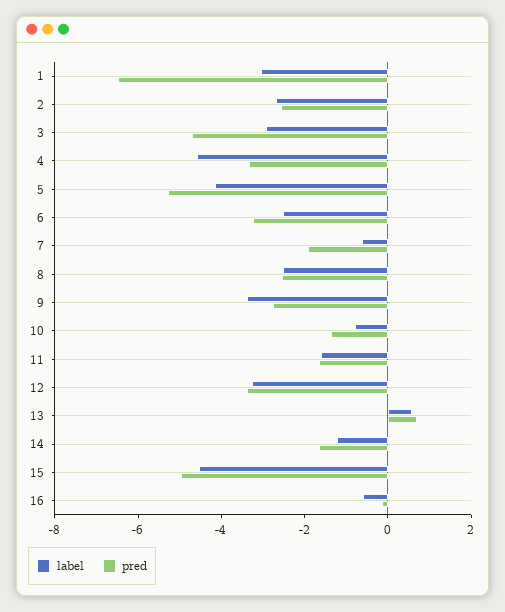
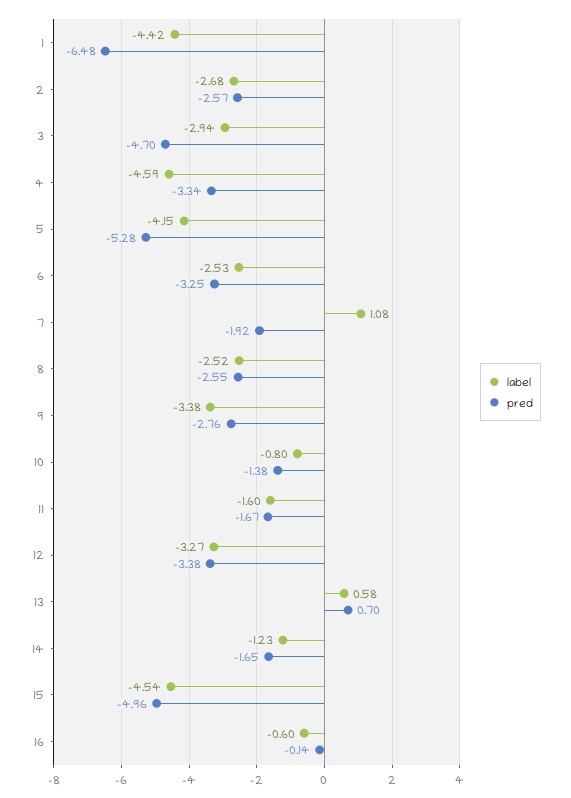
label, 1: -3 -> -4.42
label, 7: -0.5 -> 1.08

